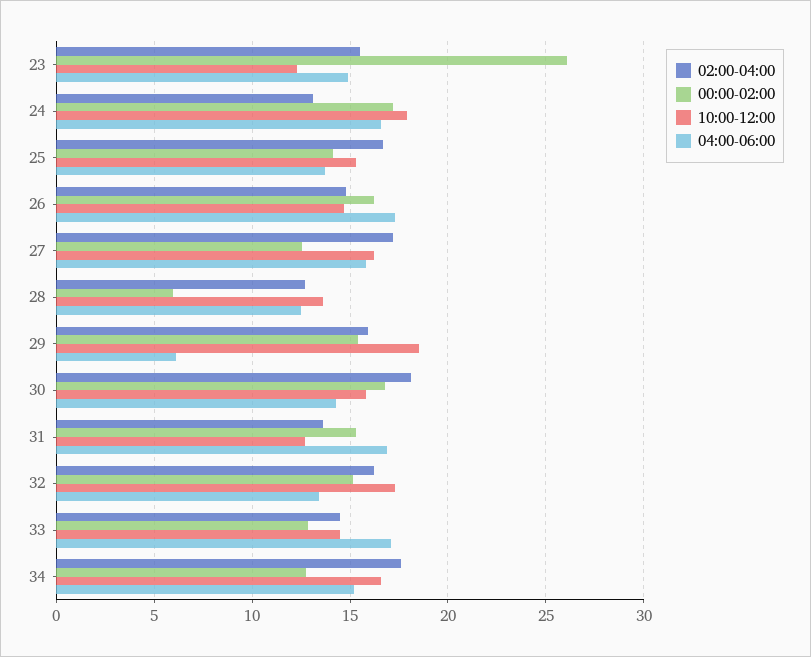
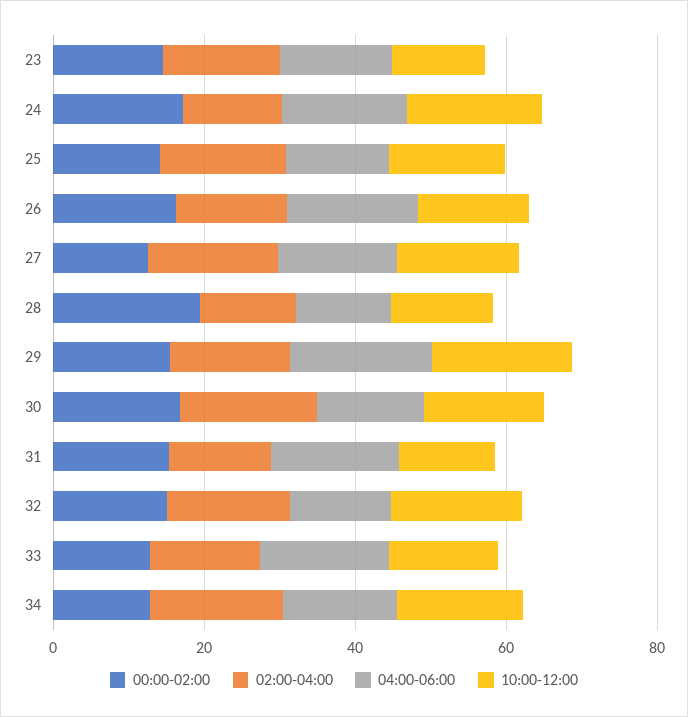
00:00-02:00, 23: 26 -> 15
00:00-02:00, 28: 6 -> 20
04:00-06:00, 29: 6 -> 20

